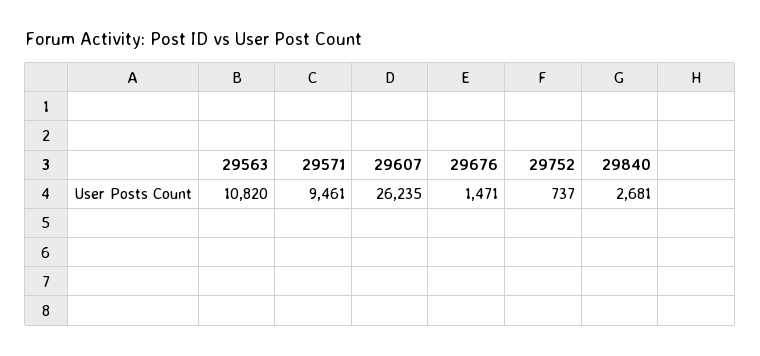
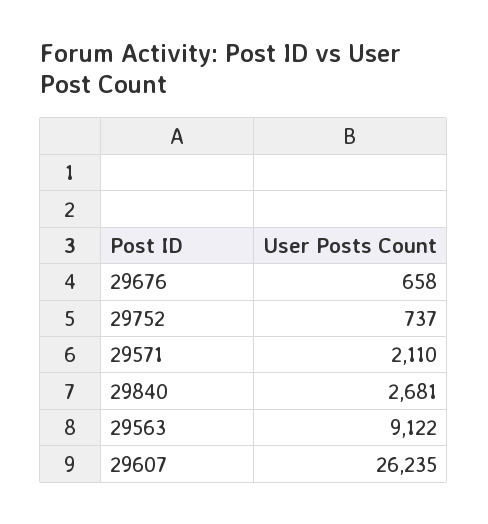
29563: 10820 -> 9122
29571: 9461 -> 2110
29676: 1471 -> 658

